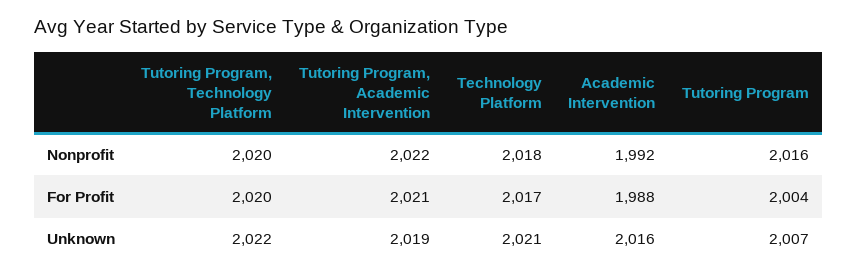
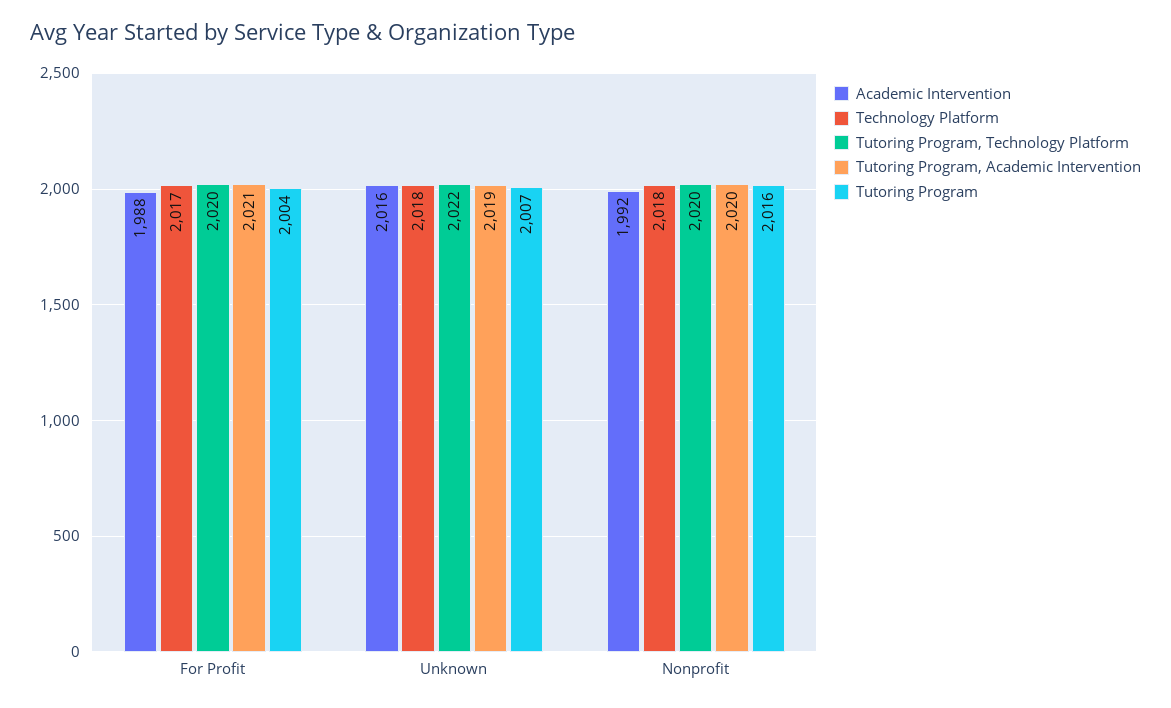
Tutoring Program, Academic Intervention, Nonprofit: 2022 -> 2020
Technology Platform, Unknown: 2021 -> 2018

